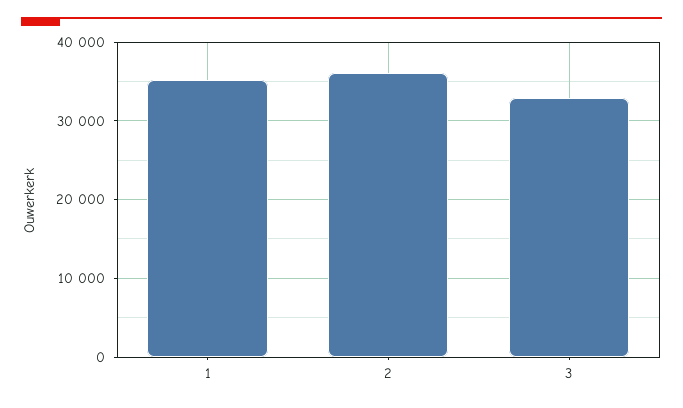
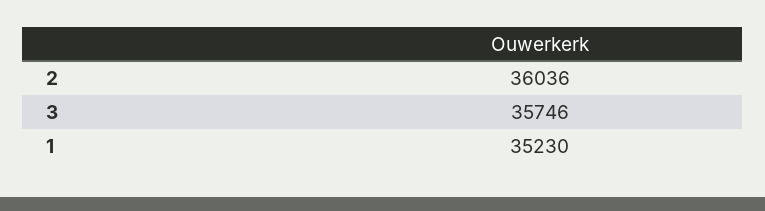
3: 33000 -> 35746

